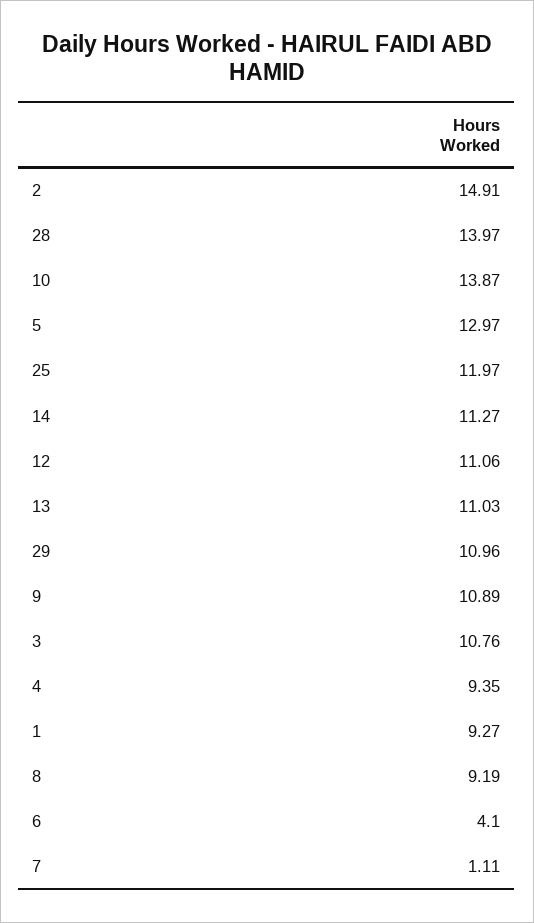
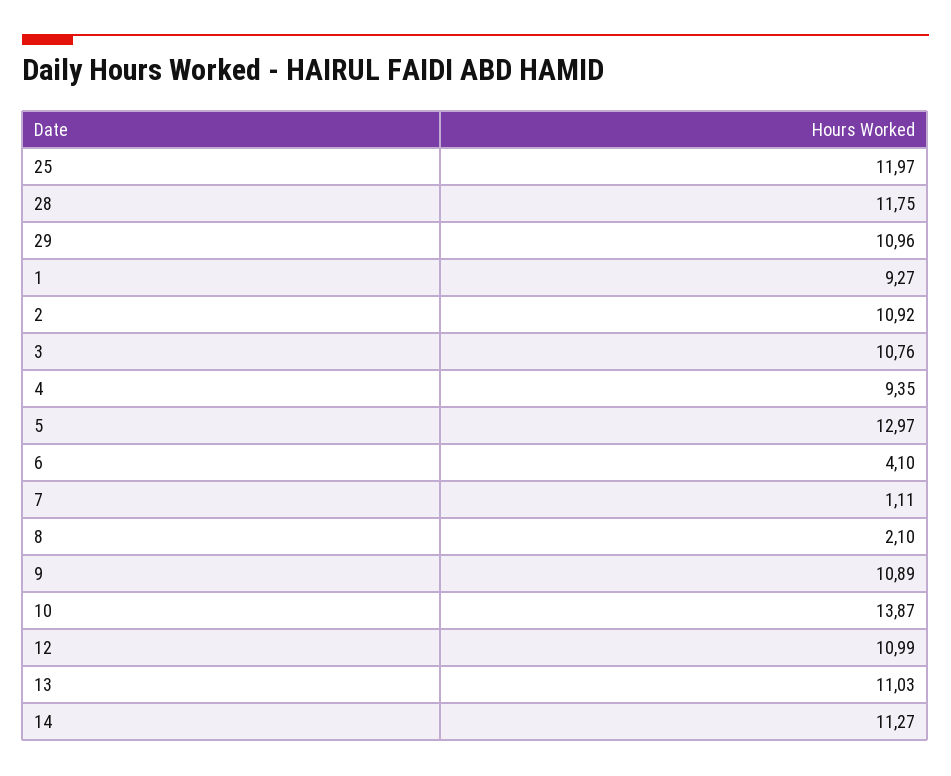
2: 14.91 -> 10.92
28: 13.97 -> 11.75
12: 11.06 -> 10.99
8: 9.19 -> 2.1

